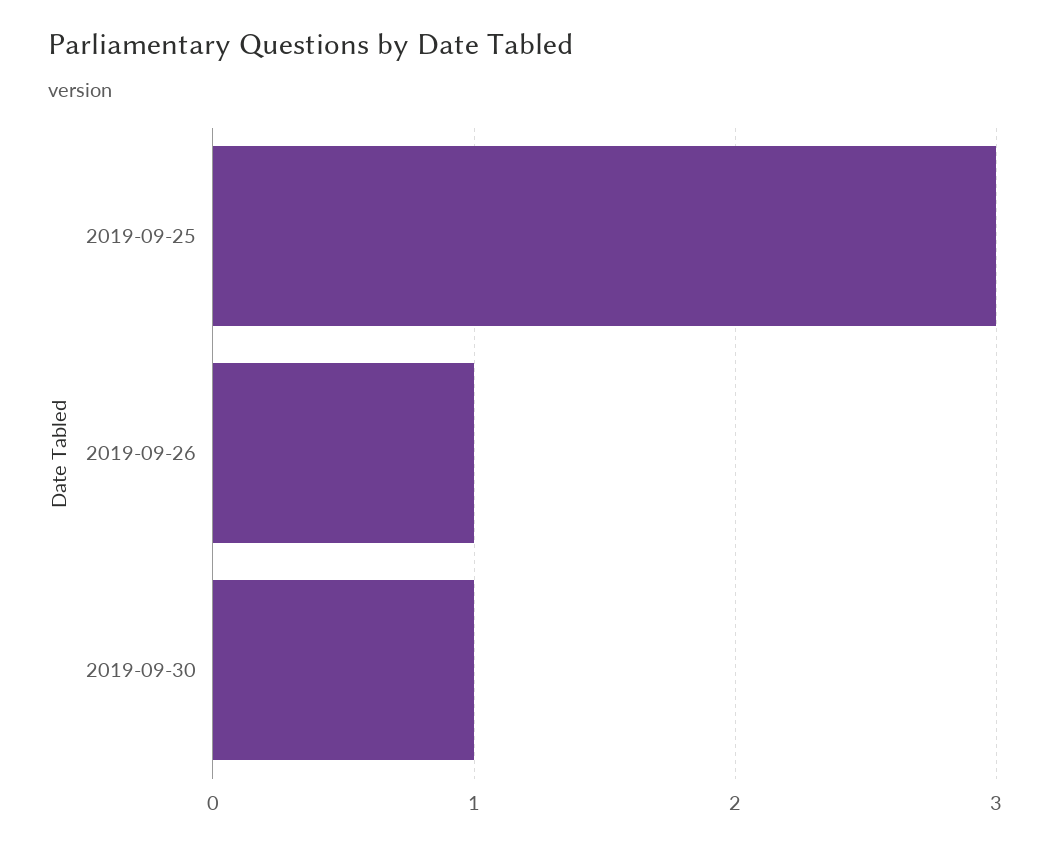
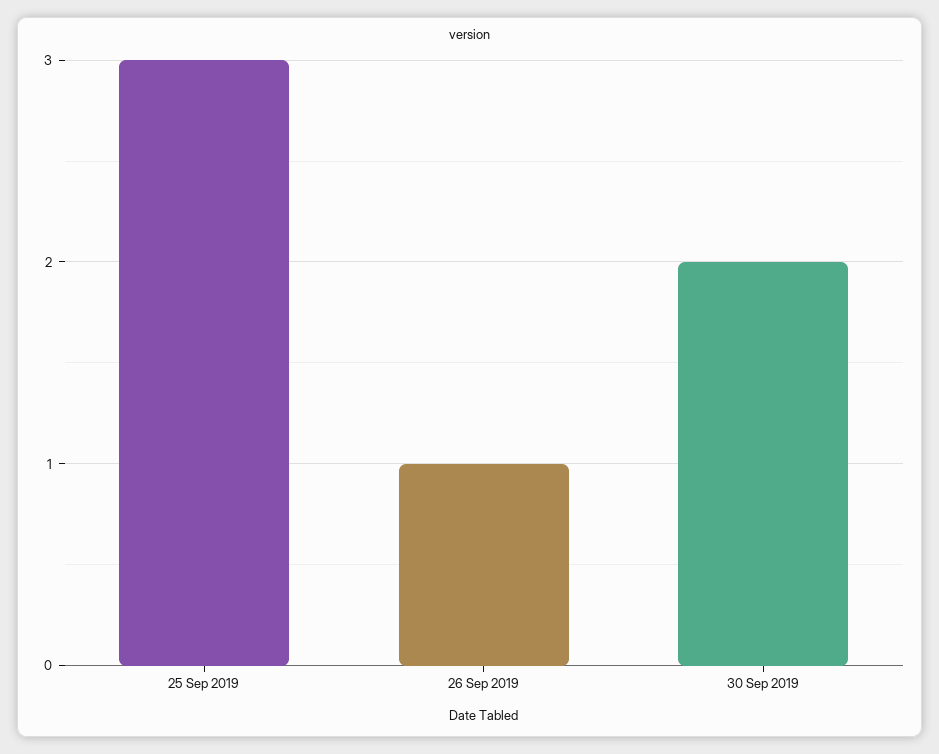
2019-09-30: 1 -> 2

